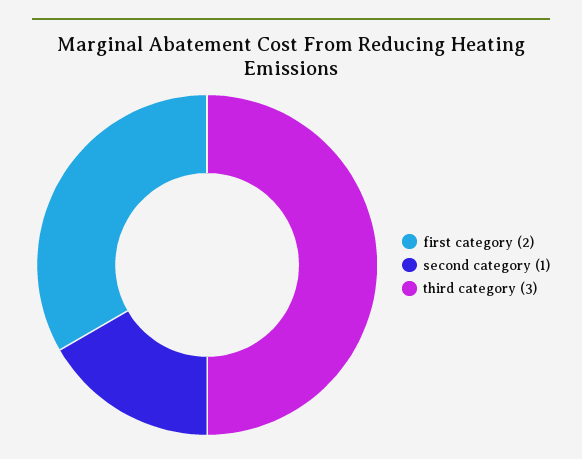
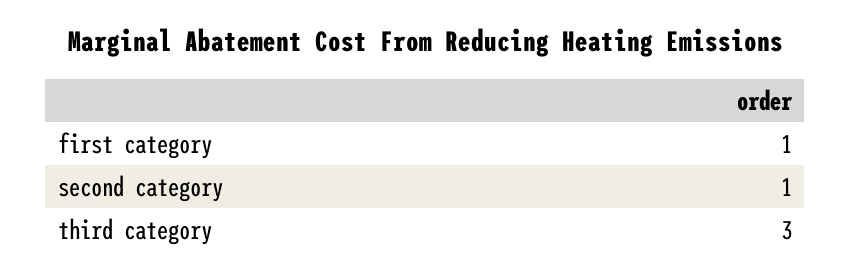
first category: 2 -> 1

